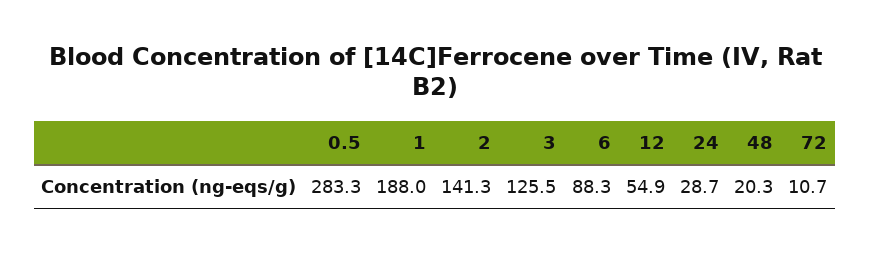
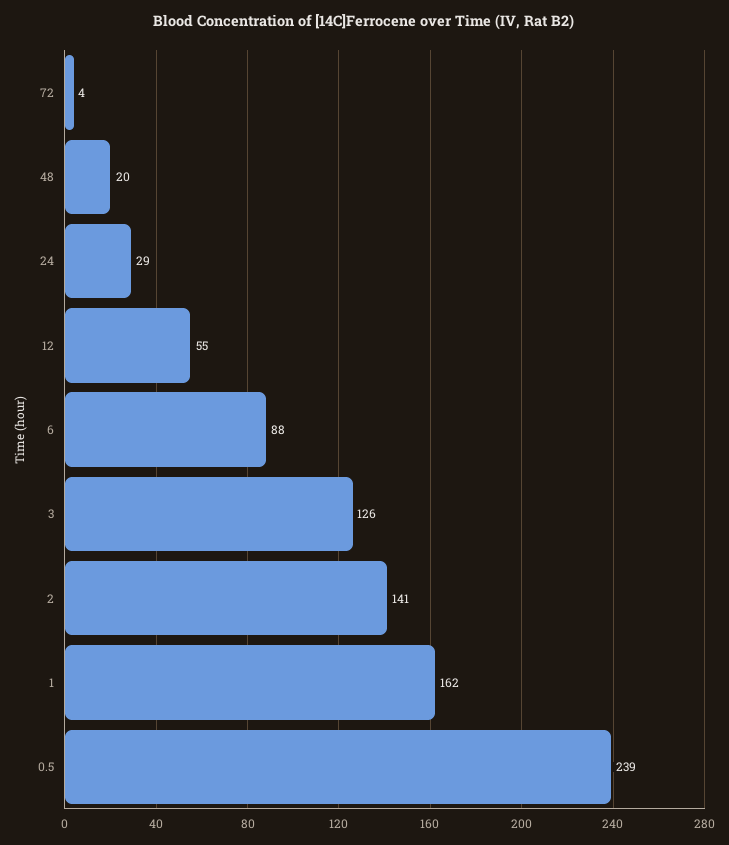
0.5: 283.3 -> 239
1: 188 -> 162
72: 10.7 -> 4

